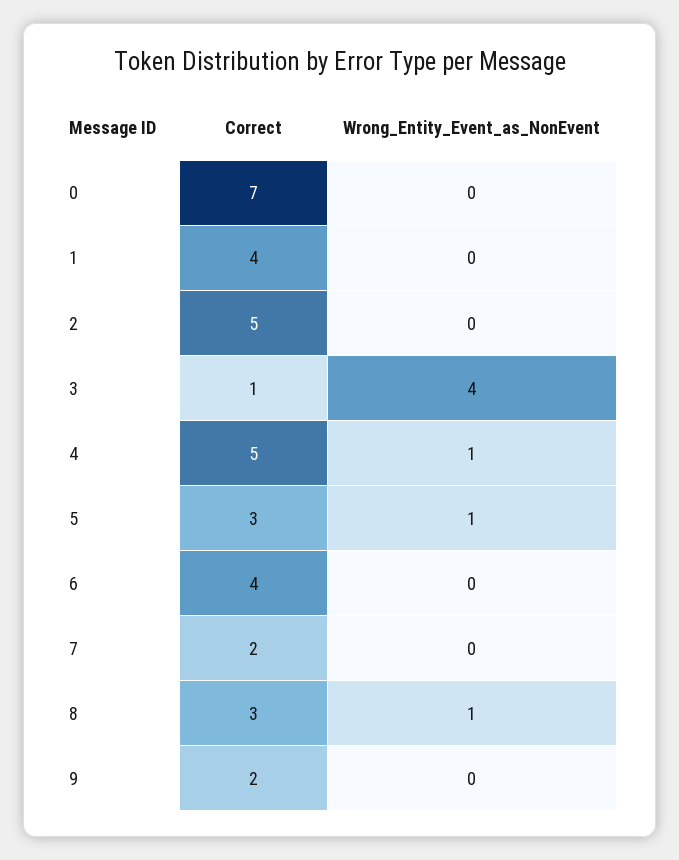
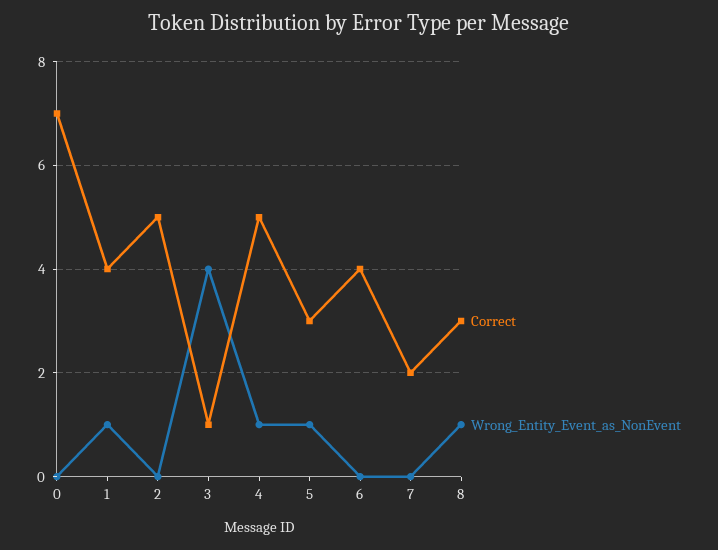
Wrong_Entity_Event_as_NonEvent, 1: 0 -> 1
Correct, 9: 2 -> none
Wrong_Entity_Event_as_NonEvent, 9: 0 -> none

